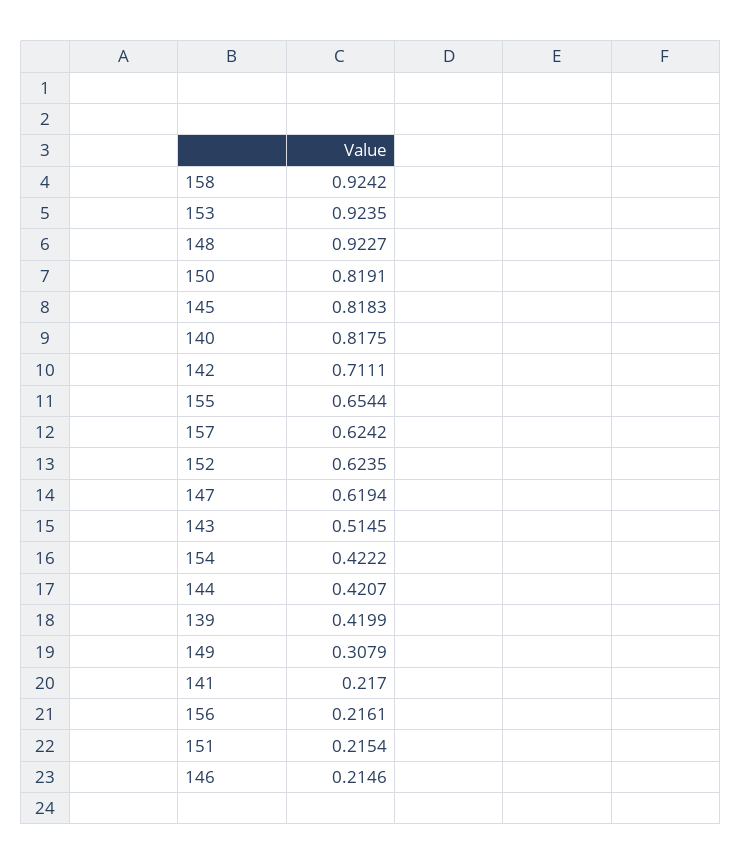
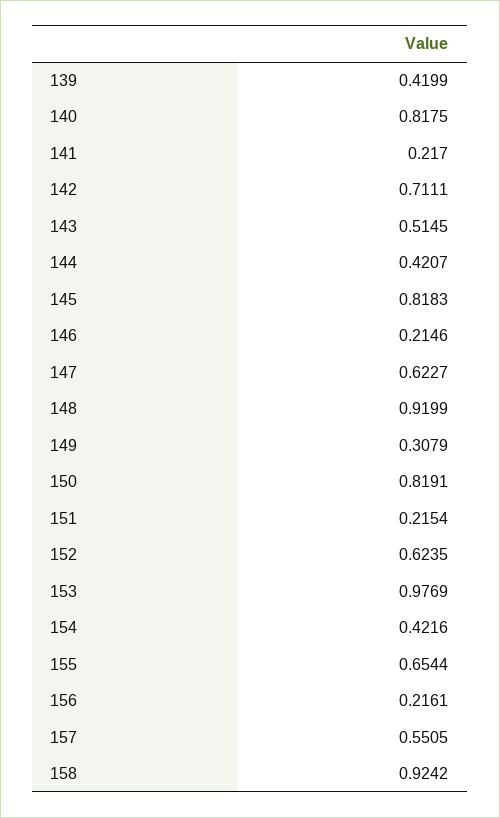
153: 0.9235 -> 0.9769
148: 0.9227 -> 0.9199
157: 0.6242 -> 0.5505
147: 0.6194 -> 0.6227
154: 0.4222 -> 0.4216

